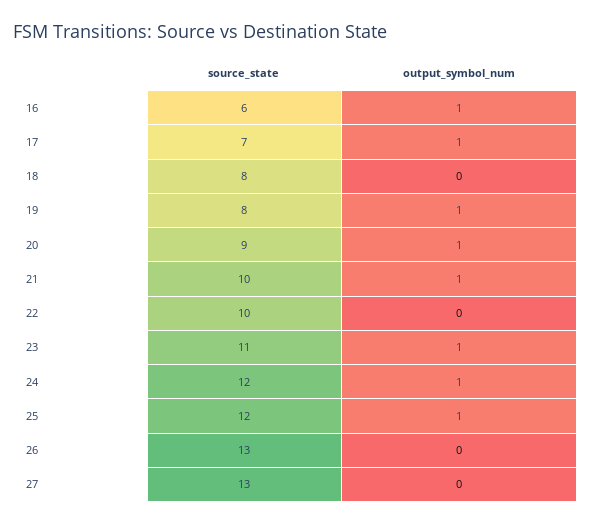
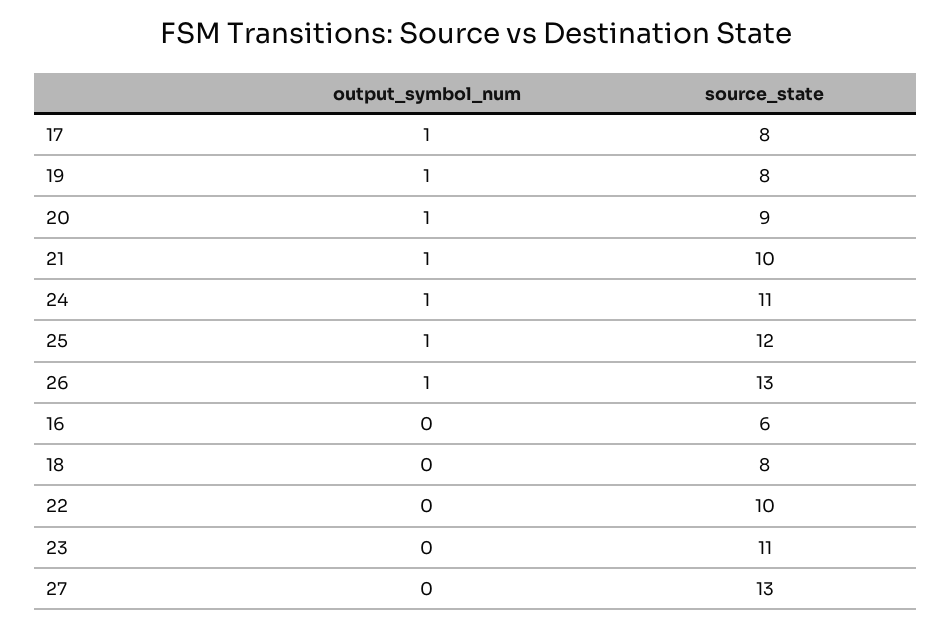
output_symbol_num, 16: 1 -> 0
source_state, 17: 7 -> 8
output_symbol_num, 23: 1 -> 0
source_state, 24: 12 -> 11
output_symbol_num, 26: 0 -> 1

